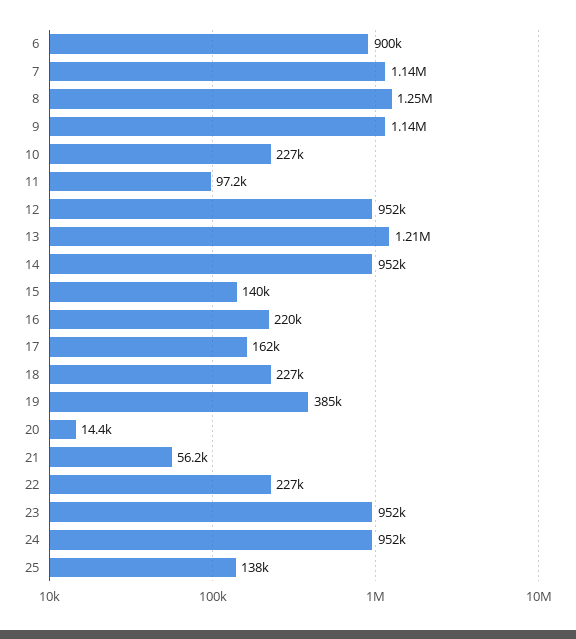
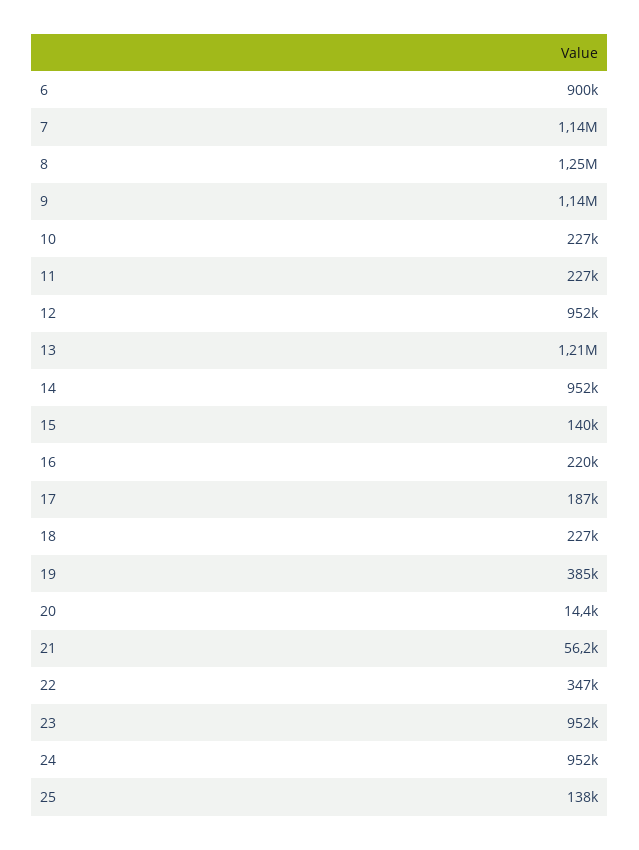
11: 97200 -> 227000
17: 162000 -> 187000
22: 227000 -> 347000

